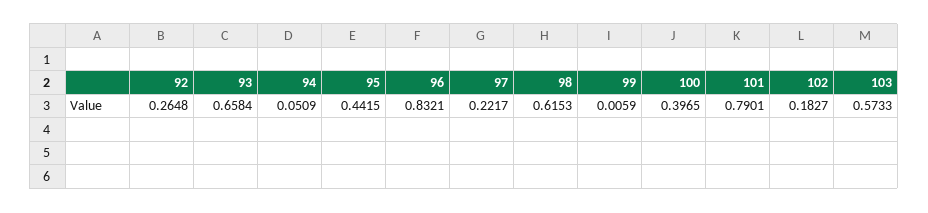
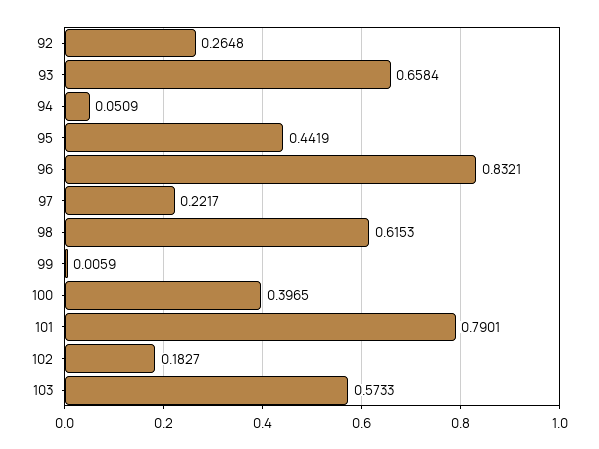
95: 0.4415 -> 0.4419

